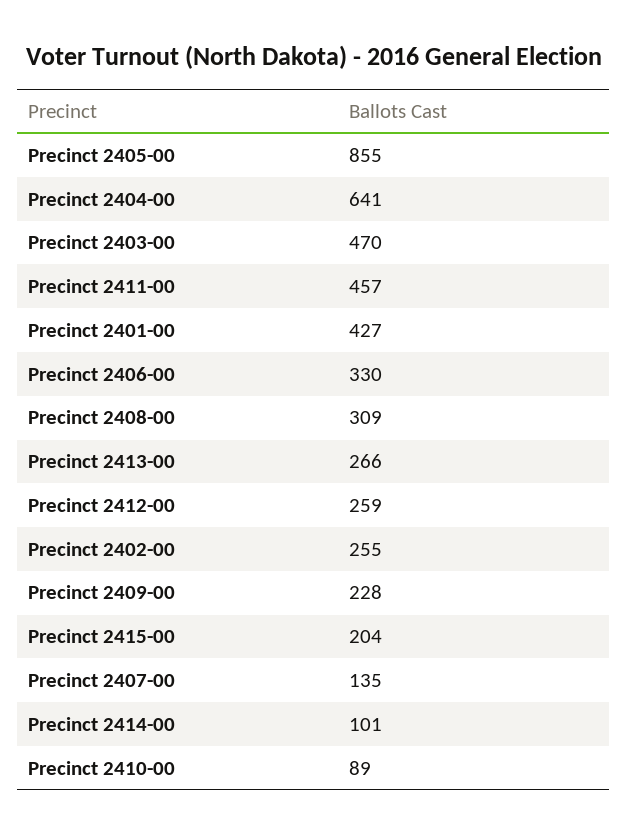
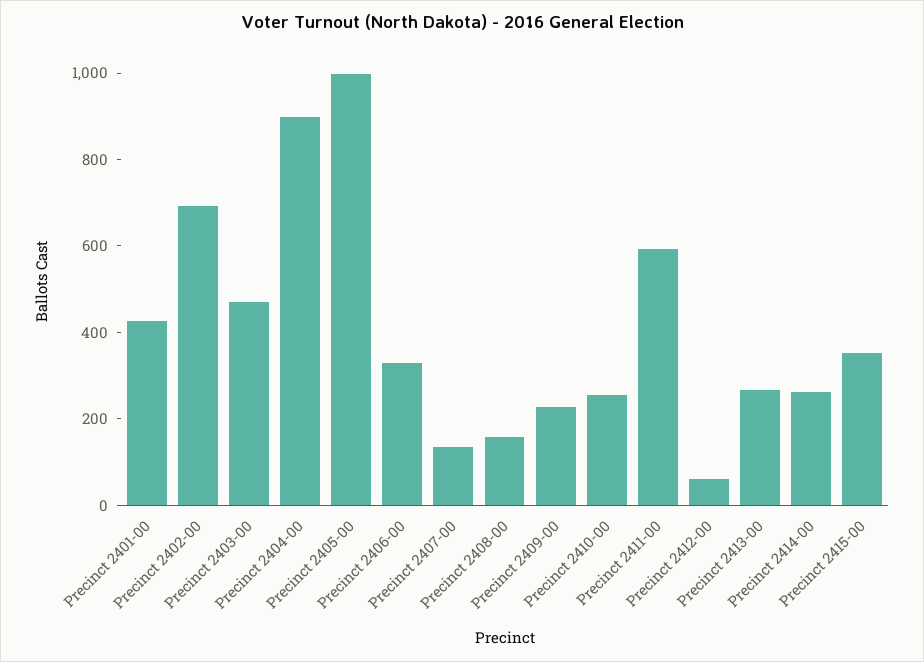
Precinct 2405-00: 855 -> 1000
Precinct 2404-00: 641 -> 900
Precinct 2411-00: 457 -> 600
Precinct 2408-00: 309 -> 150
Precinct 2412-00: 259 -> 50
Precinct 2402-00: 255 -> 700
Precinct 2415-00: 204 -> 350
Precinct 2414-00: 101 -> 250
Precinct 2410-00: 89 -> 250

